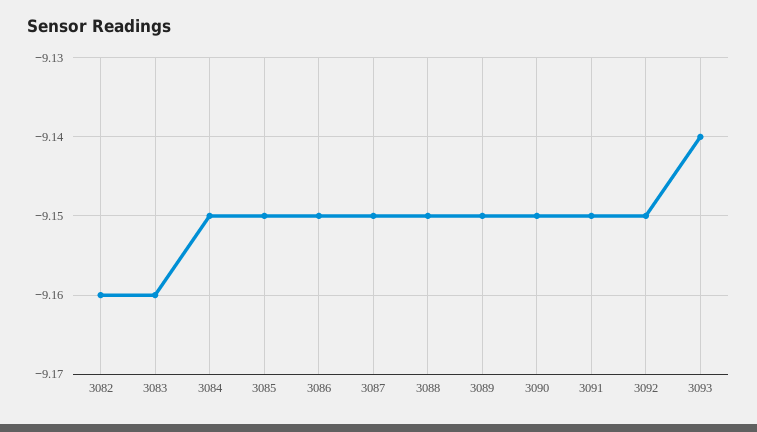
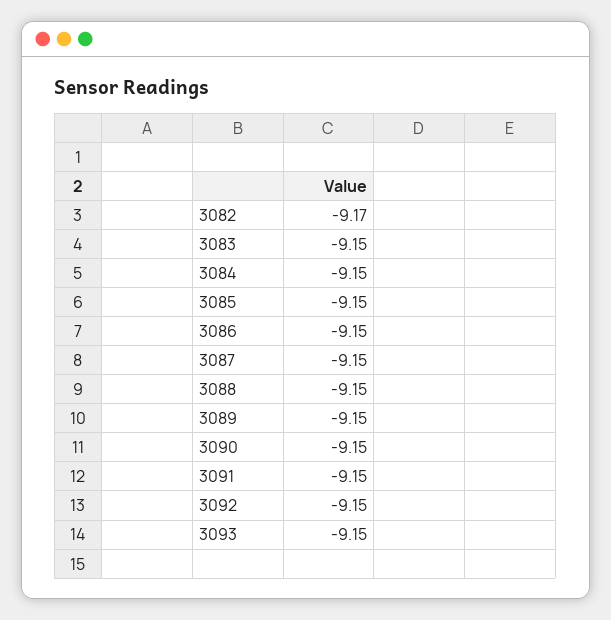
3082: -9.16 -> -9.17
3083: -9.16 -> -9.15
3093: -9.14 -> -9.15

